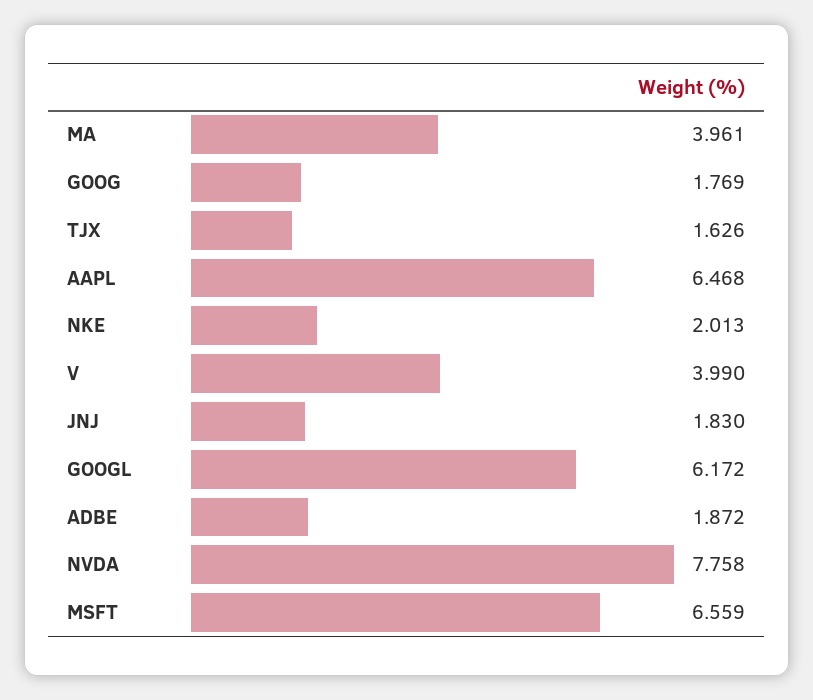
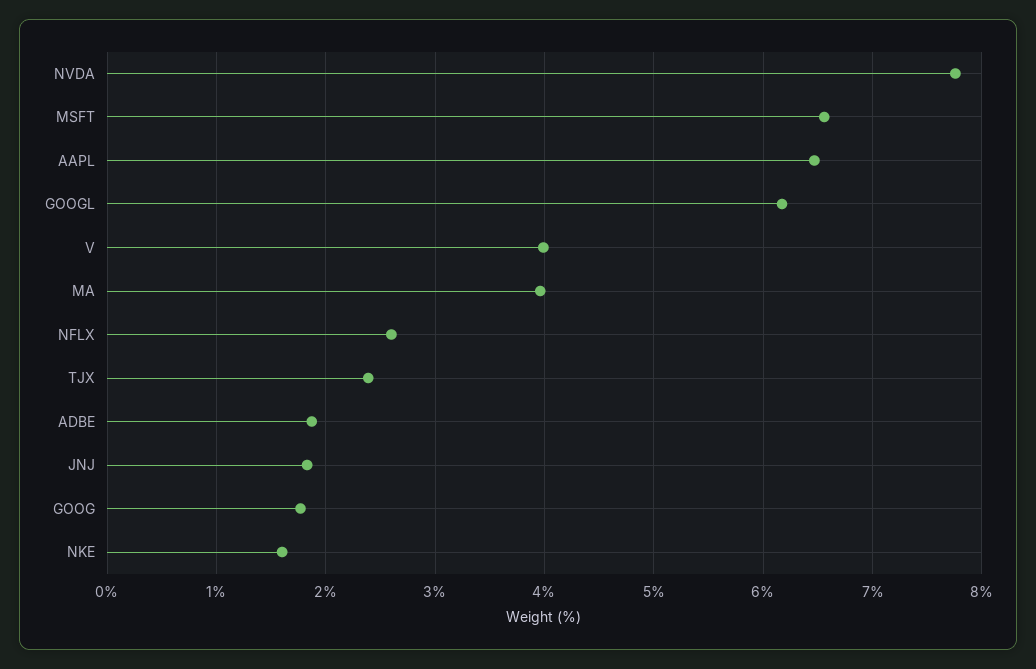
TJX: 1.626 -> 2.4
NKE: 2.013 -> 1.6
NFLX: none -> 2.6

